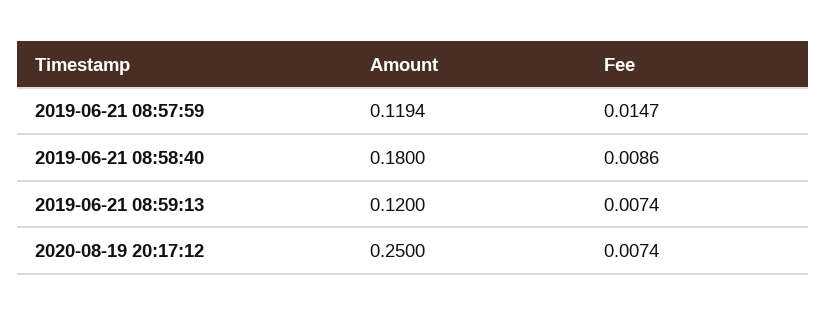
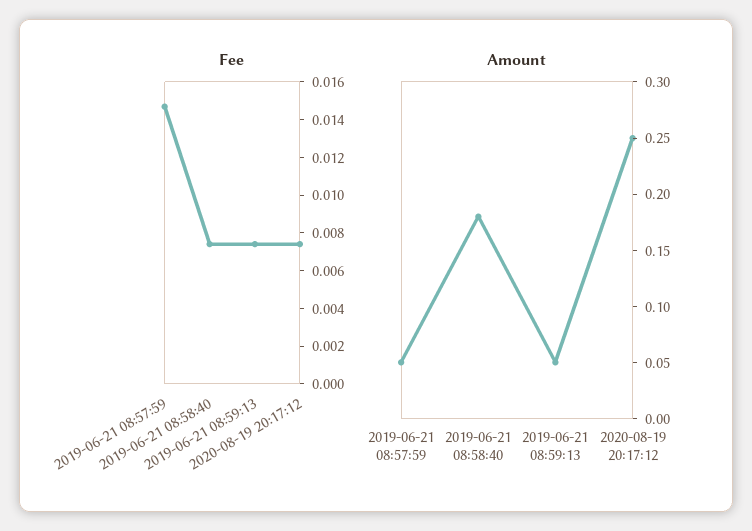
Amount, 2019-06-21 08:57:59: 0.1194 -> 0.05
Fee, 2019-06-21 08:58:40: 0.0086 -> 0.0075
Amount, 2019-06-21 08:59:13: 0.12 -> 0.05

